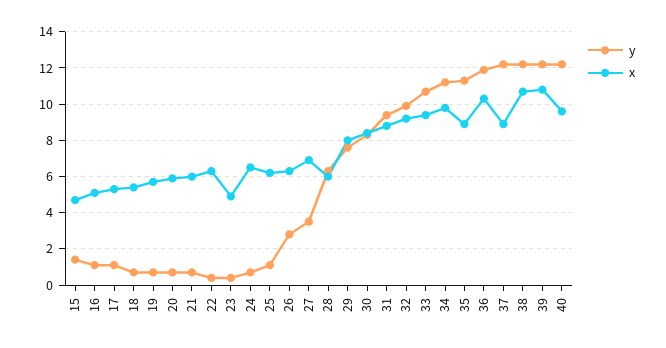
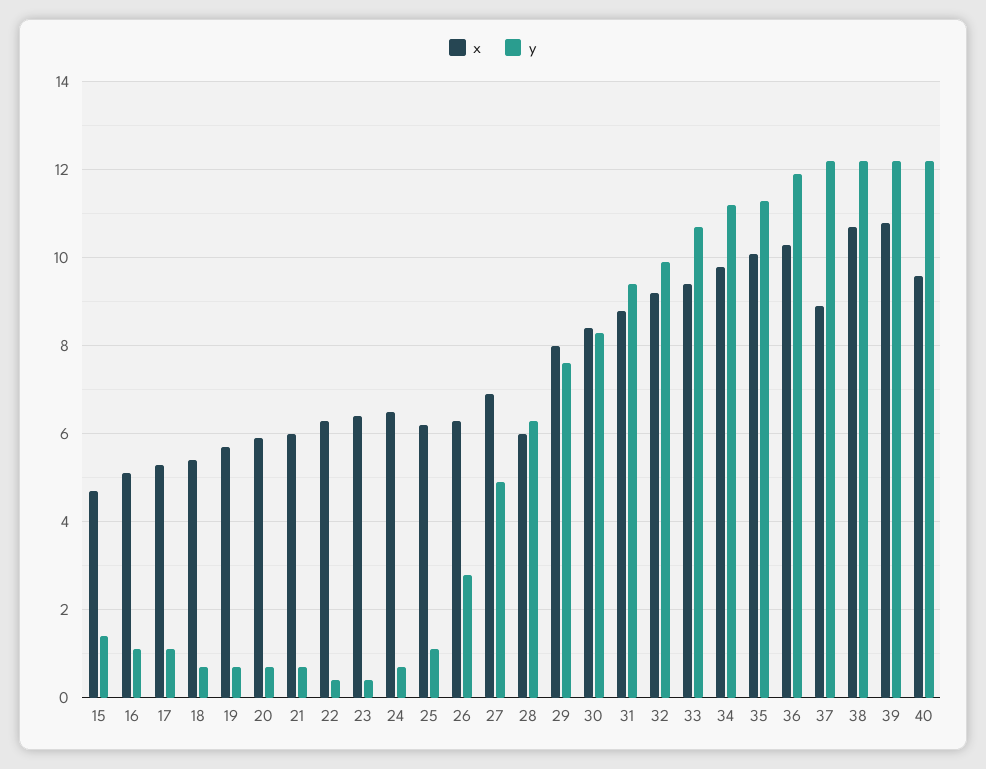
x, 23: 5 -> 6.5
y, 27: 3.5 -> 5
x, 35: 9 -> 10

